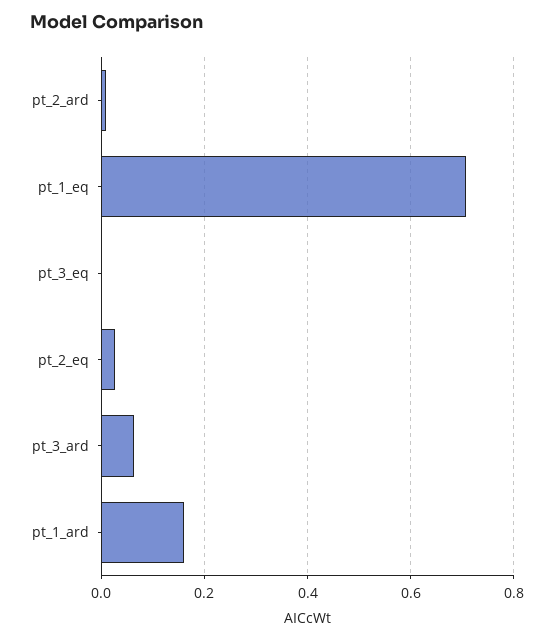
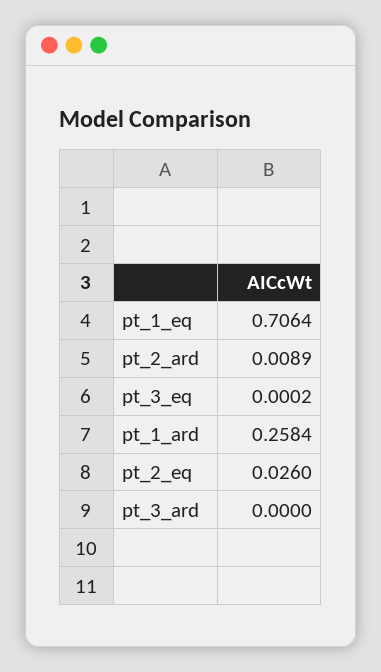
pt_3_ard: 0.06 -> 0
pt_1_ard: 0.16 -> 0.2584

